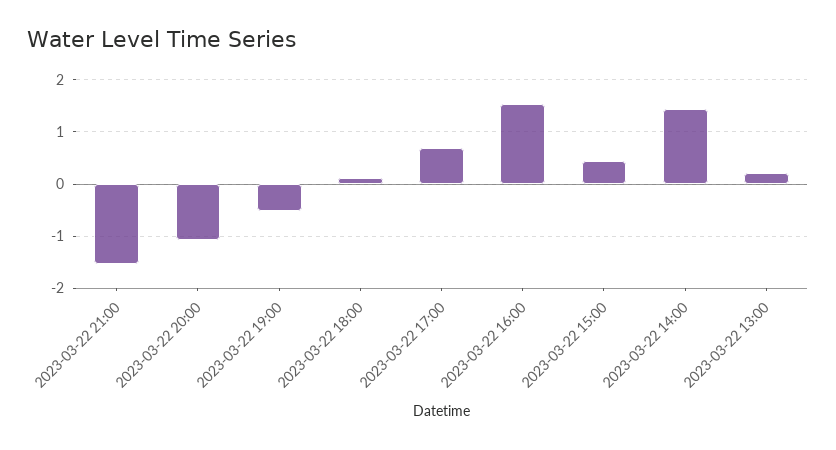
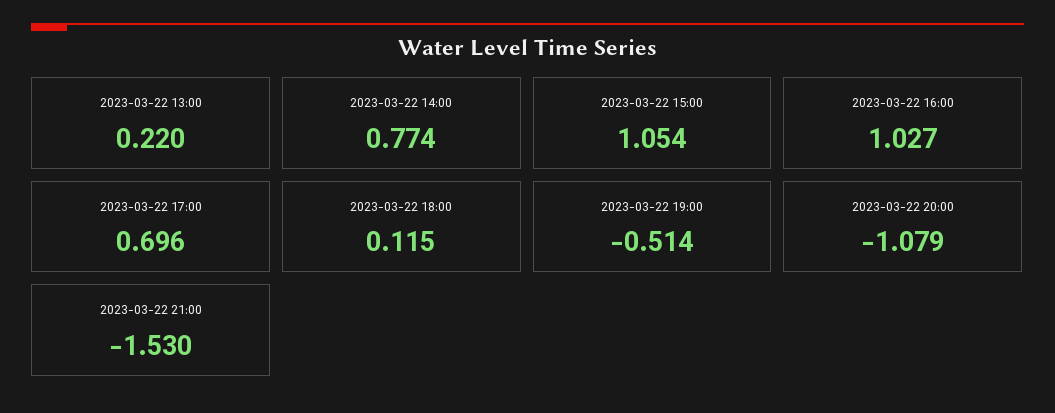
2023-03-22 16:00: 1.6 -> 1.027
2023-03-22 15:00: 0.4 -> 1.054
2023-03-22 14:00: 1.4 -> 0.774

